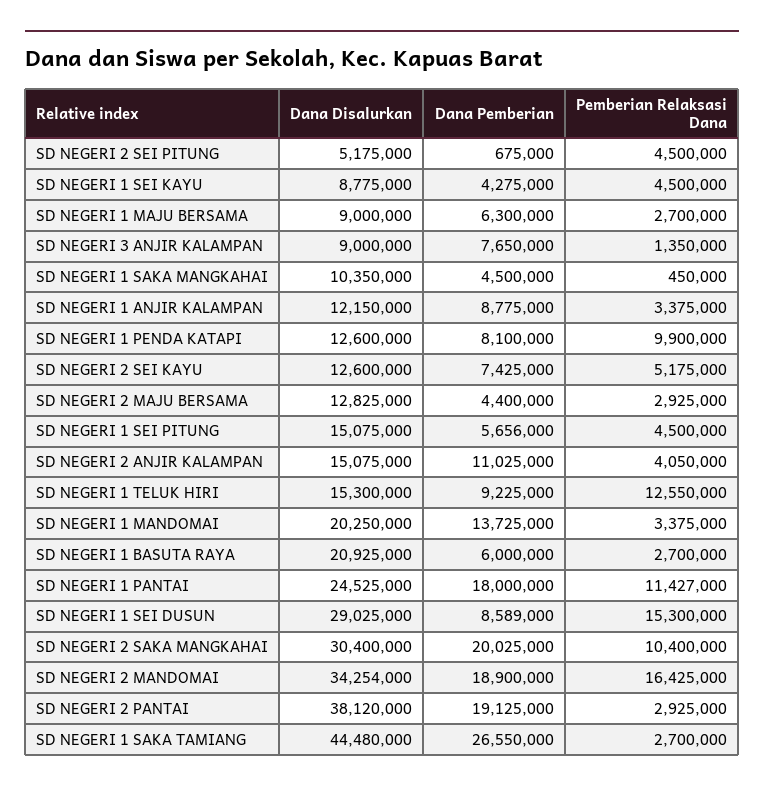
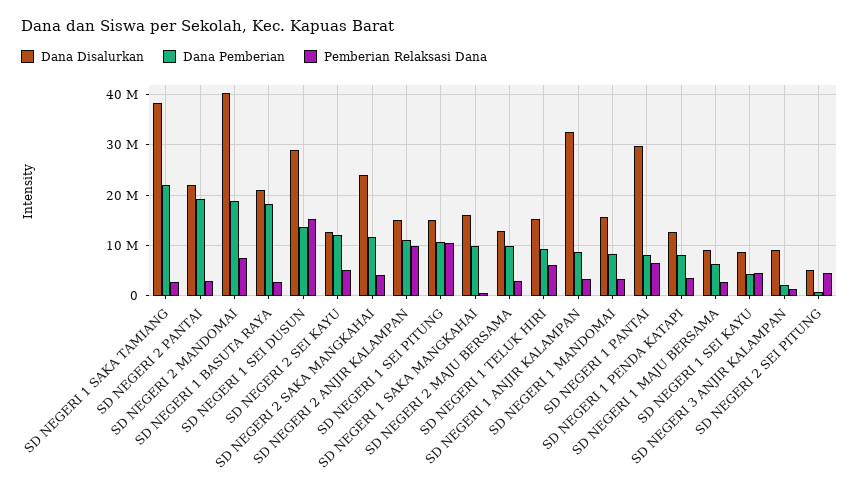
Dana Pemberian, SD NEGERI 3 ANJIR KALAMPAN: 7650000 -> 2000000
Dana Disalurkan, SD NEGERI 1 SAKA MANGKAHAI: 10350000 -> 16000000
Dana Pemberian, SD NEGERI 1 SAKA MANGKAHAI: 4500000 -> 10000000
Dana Disalurkan, SD NEGERI 1 ANJIR KALAMPAN: 12150000 -> 32000000
Pemberian Relaksasi Dana, SD NEGERI 1 PENDA KATAPI: 9900000 -> 4000000
Dana Pemberian, SD NEGERI 2 SEI KAYU: 7425000 -> 12000000
Dana Pemberian, SD NEGERI 2 MAJU BERSAMA: 4400000 -> 10000000
Dana Pemberian, SD NEGERI 1 SEI PITUNG: 5656000 -> 10000000
Pemberian Relaksasi Dana, SD NEGERI 1 SEI PITUNG: 4500000 -> 10000000
Pemberian Relaksasi Dana, SD NEGERI 2 ANJIR KALAMPAN: 4050000 -> 10000000
Pemberian Relaksasi Dana, SD NEGERI 1 TELUK HIRI: 12550000 -> 6000000
Dana Disalurkan, SD NEGERI 1 MANDOMAI: 20250000 -> 16000000
Dana Pemberian, SD NEGERI 1 MANDOMAI: 13725000 -> 8000000
Dana Pemberian, SD NEGERI 1 BASUTA RAYA: 6000000 -> 18000000
Dana Disalurkan, SD NEGERI 1 PANTAI: 24525000 -> 30000000
Dana Pemberian, SD NEGERI 1 PANTAI: 18000000 -> 8000000
Pemberian Relaksasi Dana, SD NEGERI 1 PANTAI: 11427000 -> 6000000
Dana Pemberian, SD NEGERI 1 SEI DUSUN: 8589000 -> 14000000
Dana Disalurkan, SD NEGERI 2 SAKA MANGKAHAI: 30400000 -> 24000000
Dana Pemberian, SD NEGERI 2 SAKA MANGKAHAI: 20025000 -> 12000000
Pemberian Relaksasi Dana, SD NEGERI 2 SAKA MANGKAHAI: 10400000 -> 4000000
Dana Disalurkan, SD NEGERI 2 MANDOMAI: 34254000 -> 40000000
Pemberian Relaksasi Dana, SD NEGERI 2 MANDOMAI: 16425000 -> 8000000
Dana Disalurkan, SD NEGERI 2 PANTAI: 38120000 -> 22000000
Dana Disalurkan, SD NEGERI 1 SAKA TAMIANG: 44480000 -> 38000000
Dana Pemberian, SD NEGERI 1 SAKA TAMIANG: 26550000 -> 22000000

